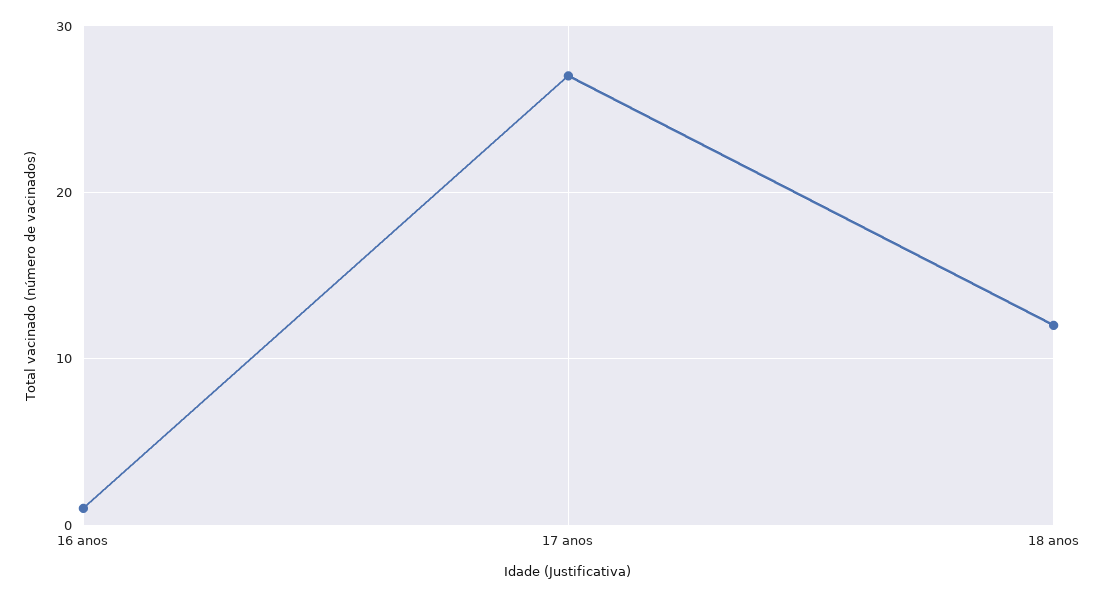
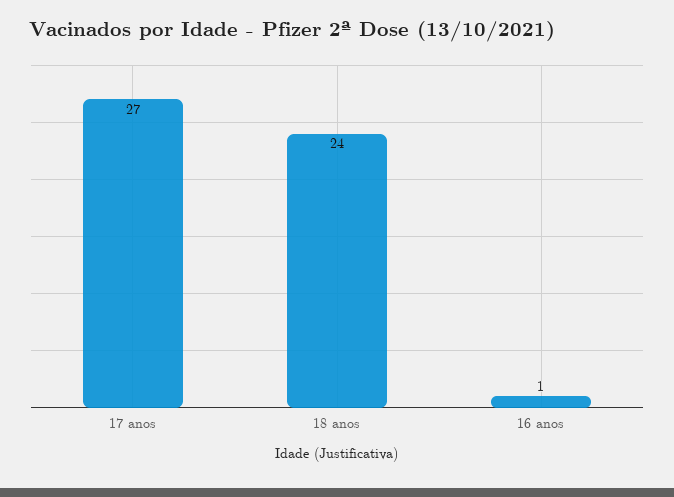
18 anos: 12 -> 24

